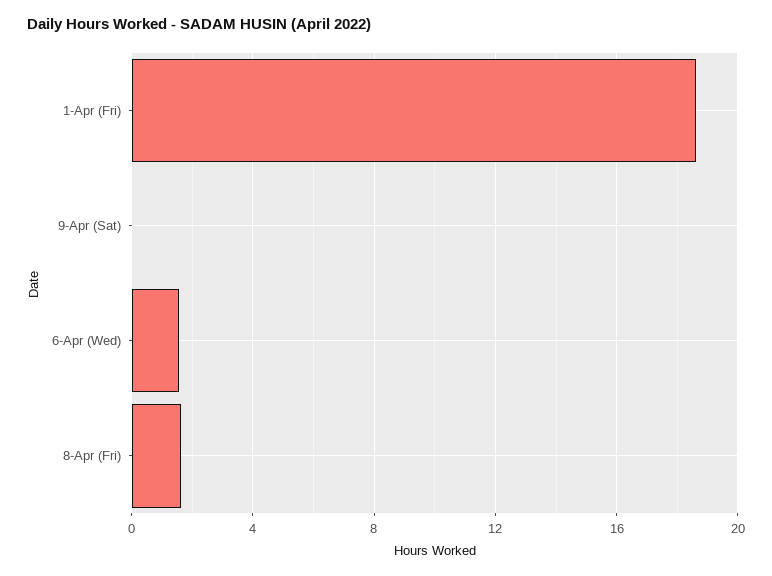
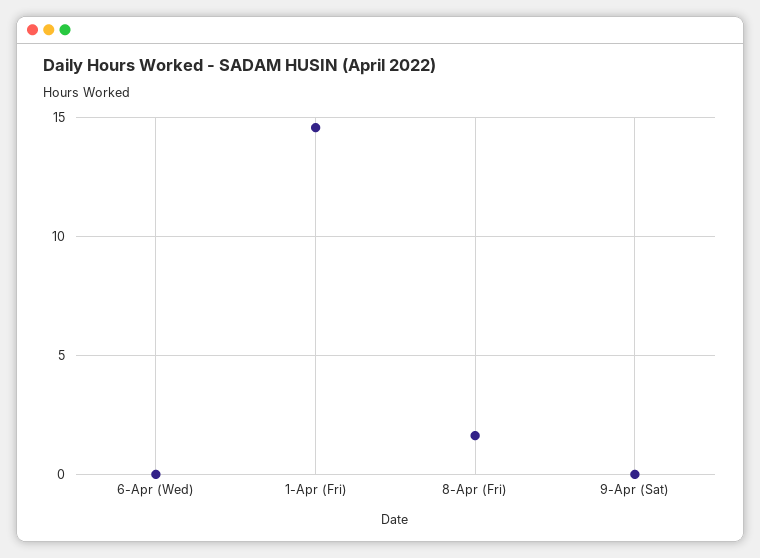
1-Apr (Fri): 18.5 -> 14.5
6-Apr (Wed): 1.5 -> 0

